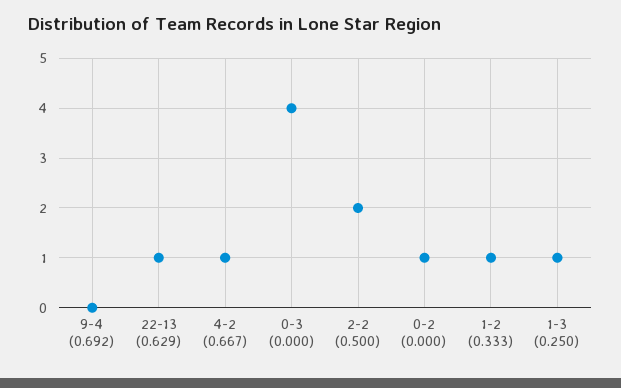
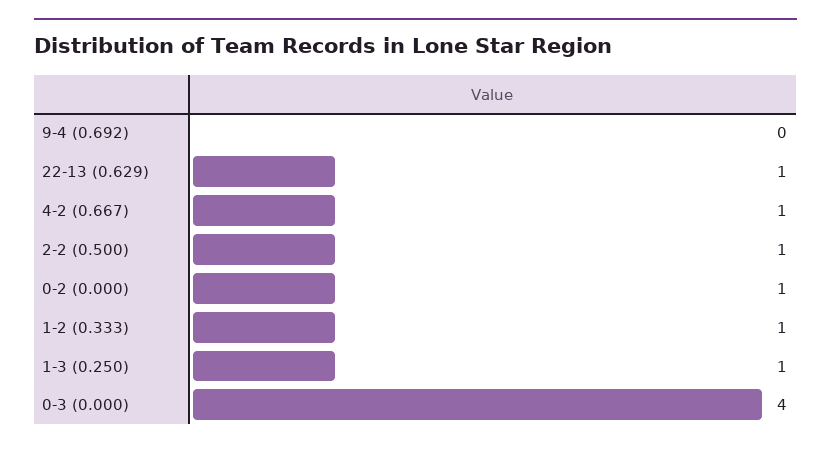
2-2 (0.500): 2 -> 1

